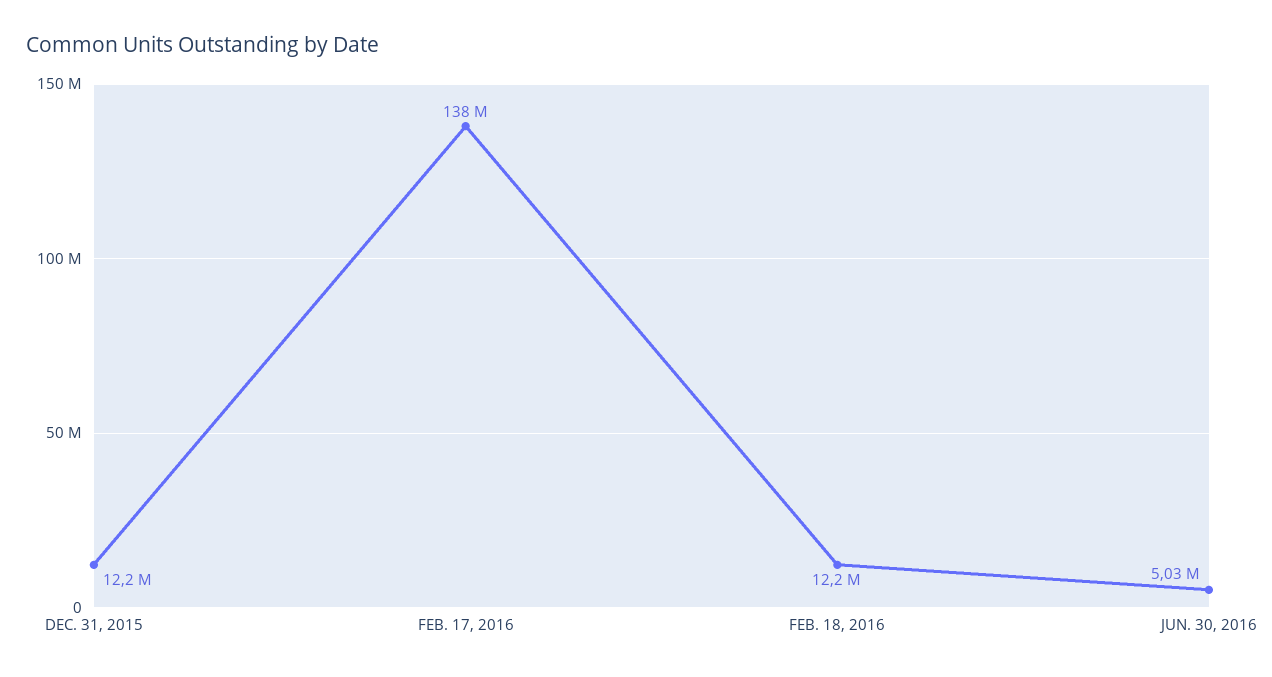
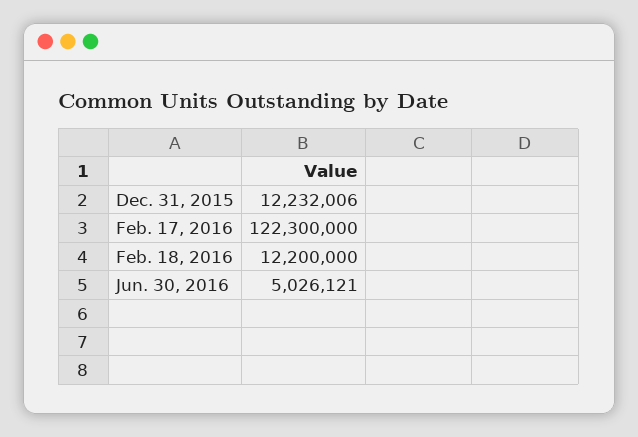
FEB. 17, 2016: 138000000 -> 122300000

